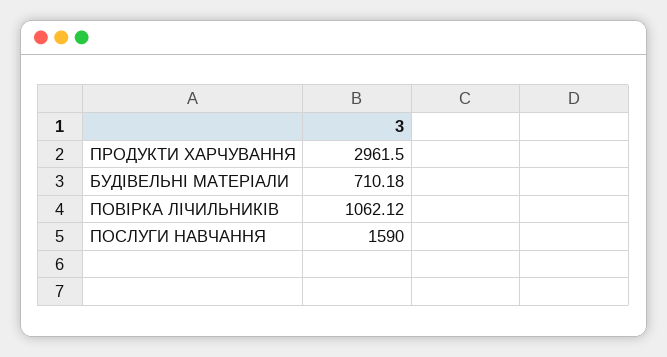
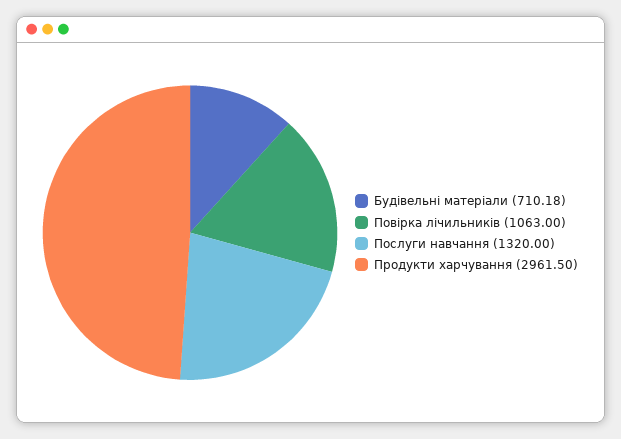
ПОВІРКА ЛІЧИЛЬНИКІВ: 1062.12 -> 1063
ПОСЛУГИ НАВЧАННЯ: 1590 -> 1320

